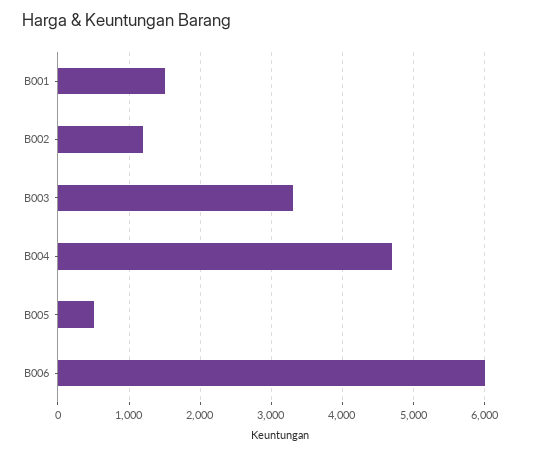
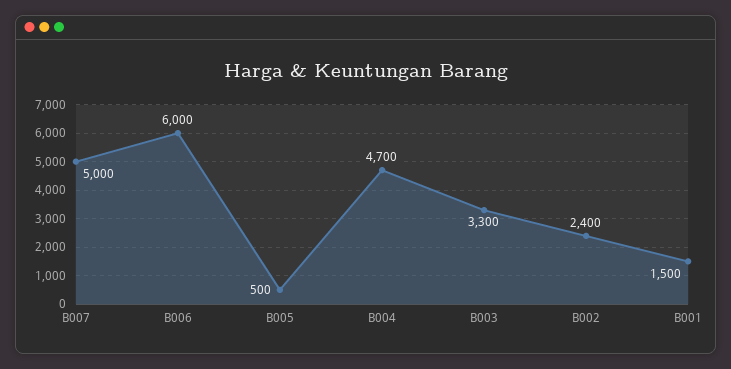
B002: 1200 -> 2400
B007: none -> 5000

